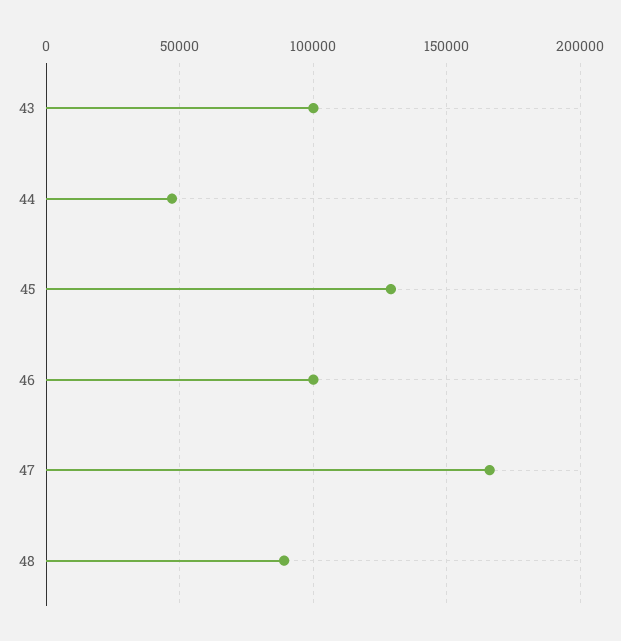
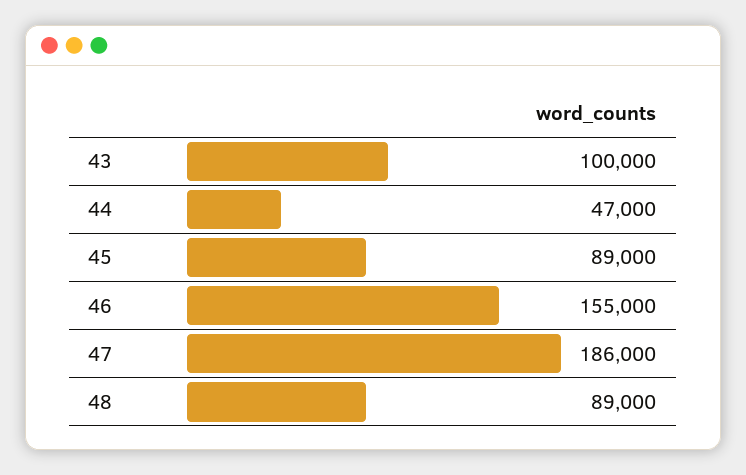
45: 130000 -> 89000
46: 100000 -> 155000
47: 165000 -> 186000

